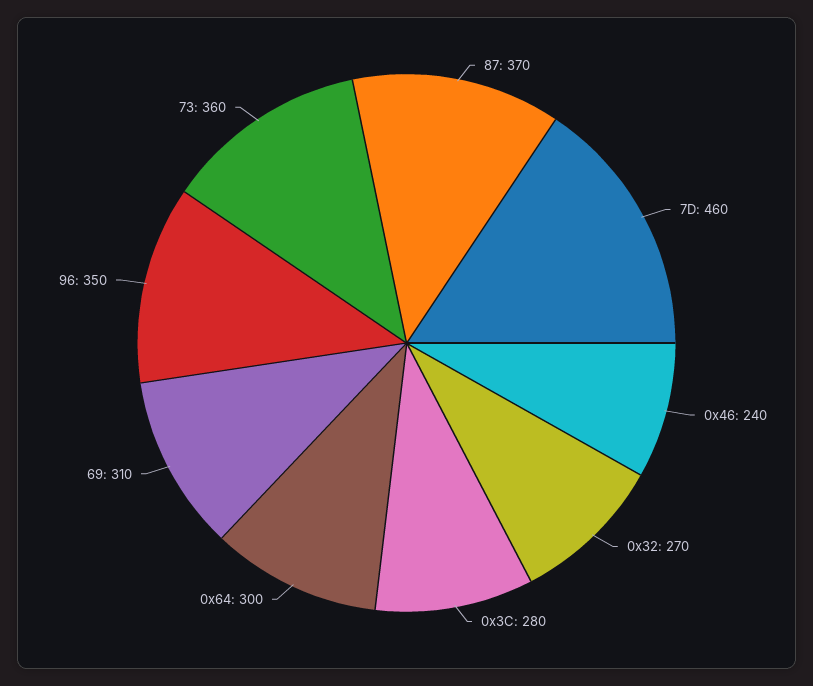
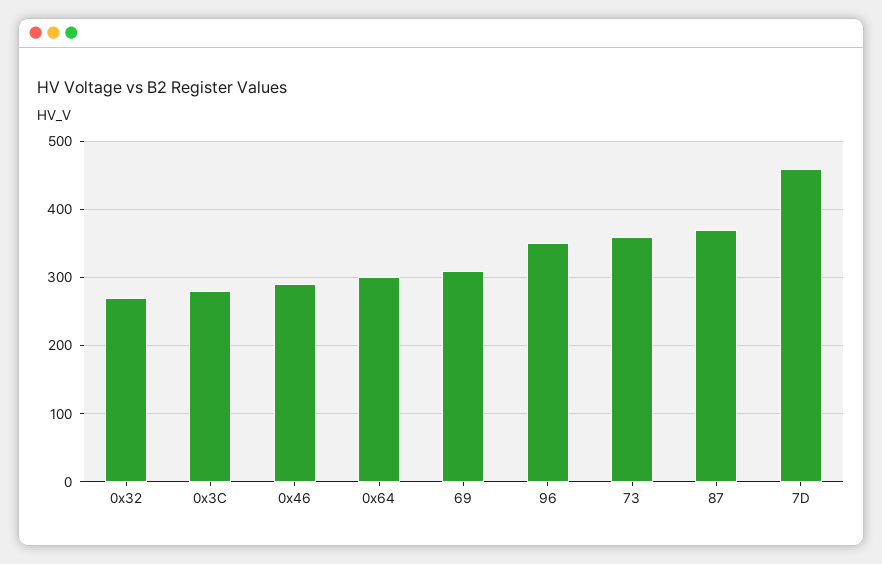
0x46: 240 -> 290

